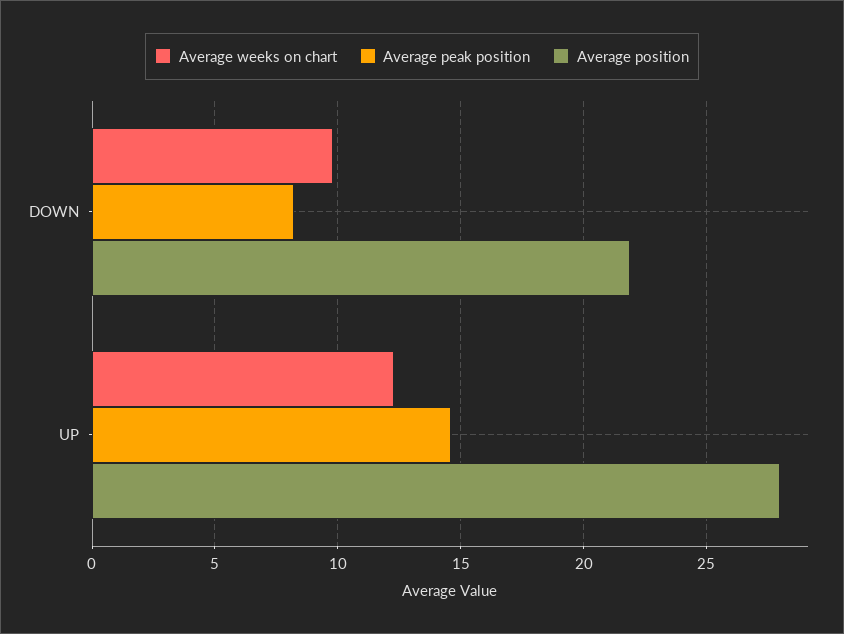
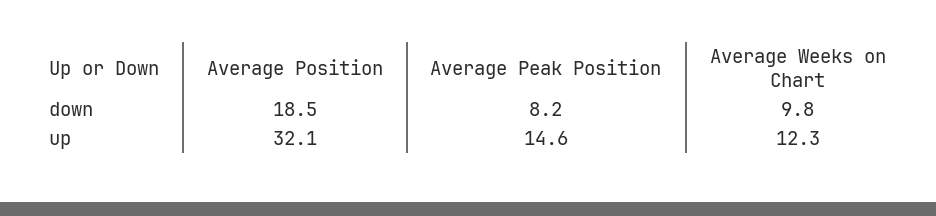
Average position, DOWN: 22 -> 18.5
Average position, UP: 28 -> 32.1

